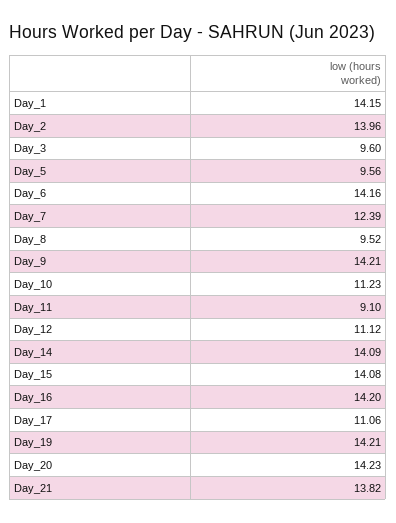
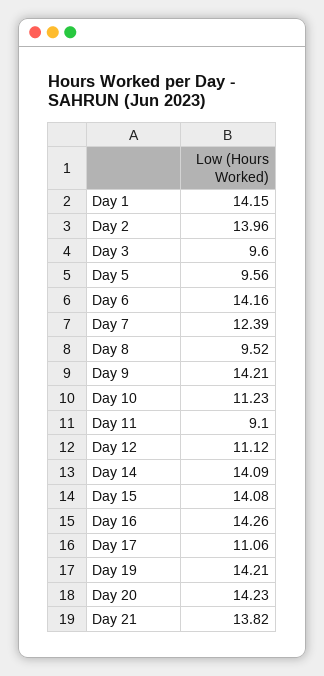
Day_16: 14.2 -> 14.26

